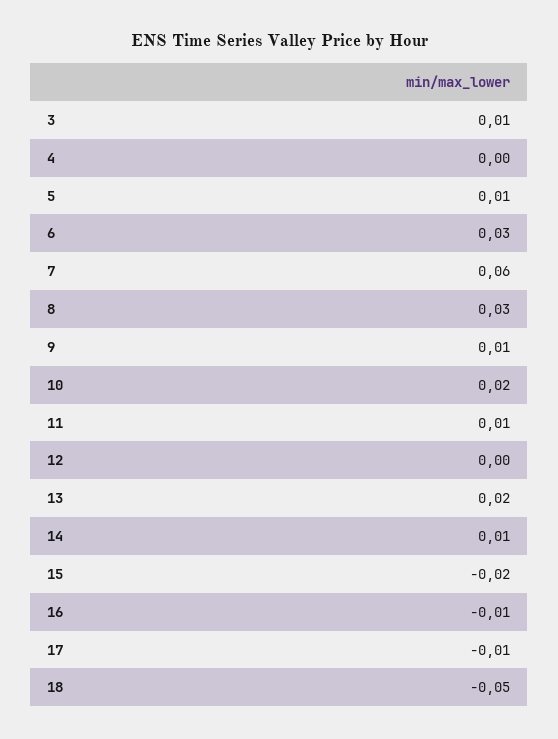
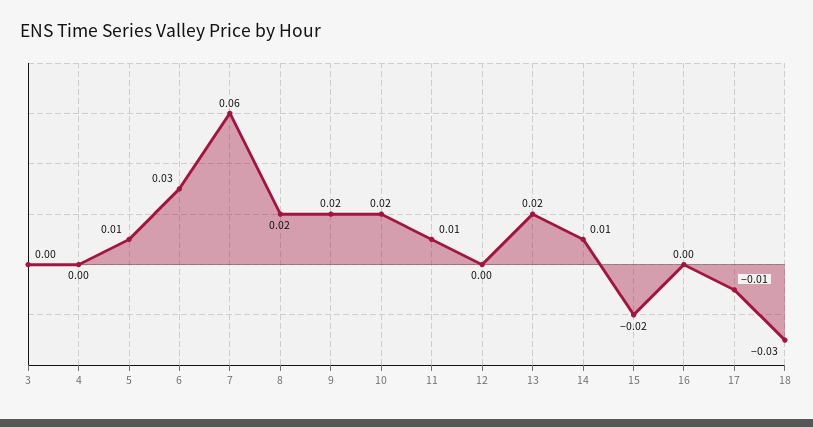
3: 0.01 -> 0
8: 0.03 -> 0.02
9: 0.01 -> 0.02
16: -0.01 -> 0
18: -0.05 -> -0.03

